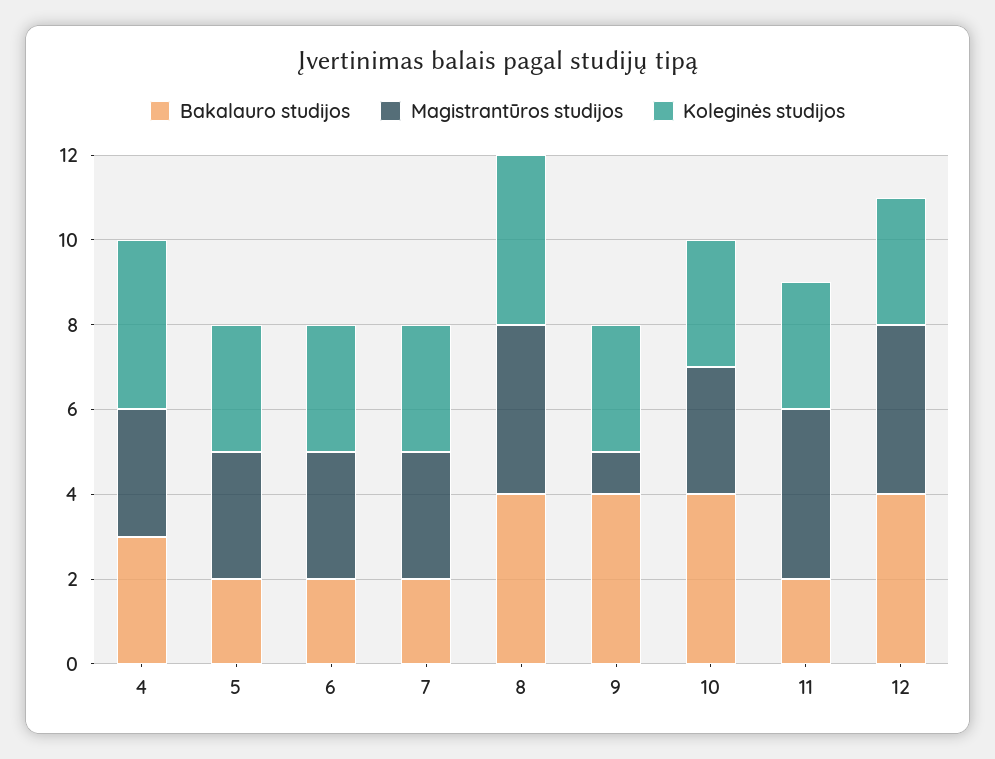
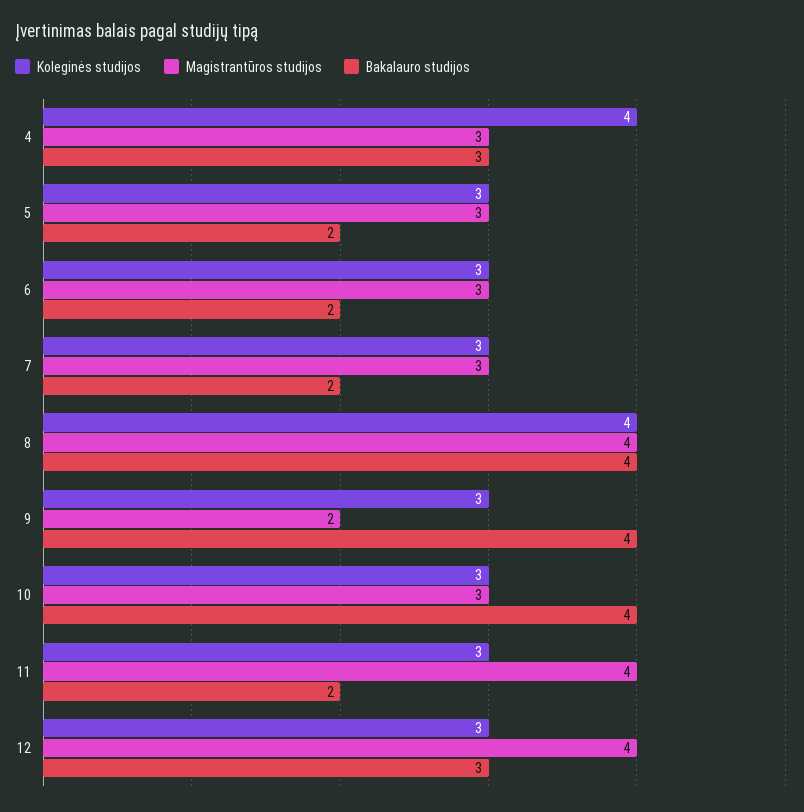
Magistrantūros studijos, 9: 1 -> 2
Bakalauro studijos, 12: 4 -> 3

